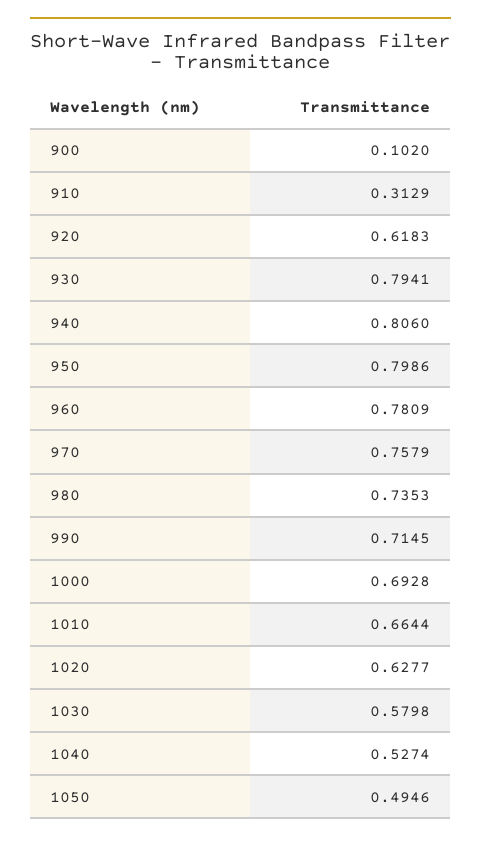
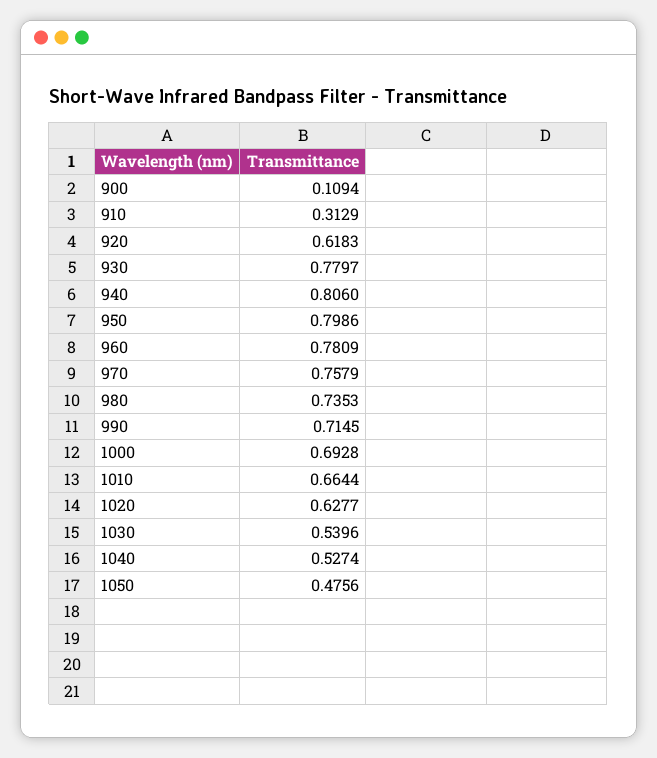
900: 0.102 -> 0.1094
930: 0.7941 -> 0.7797
1030: 0.5798 -> 0.5396
1050: 0.4946 -> 0.4756

